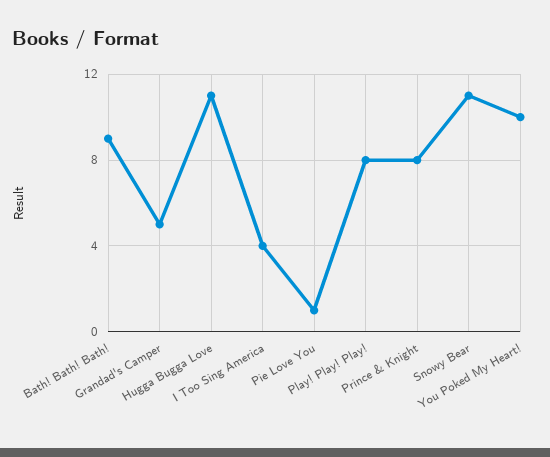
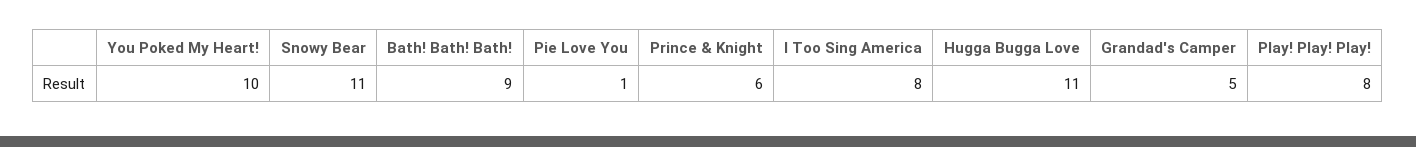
I Too Sing America: 4 -> 8
Prince & Knight: 8 -> 6

